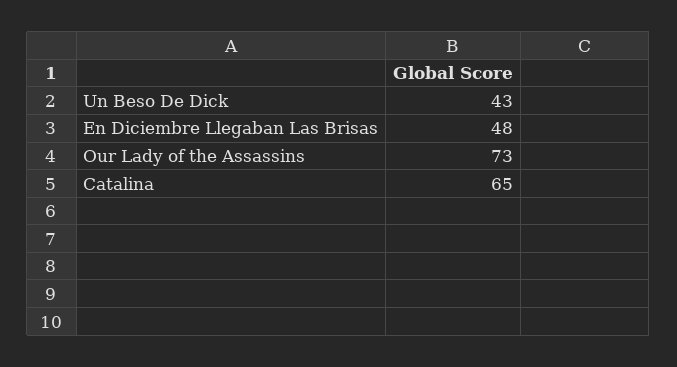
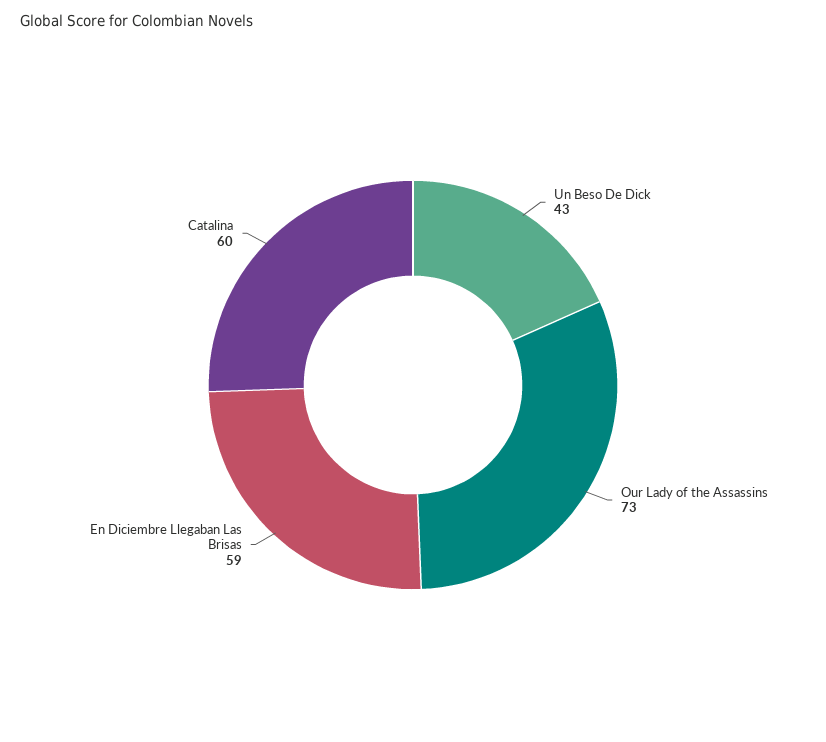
En Diciembre Llegaban Las Brisas: 48 -> 59
Catalina: 65 -> 60

